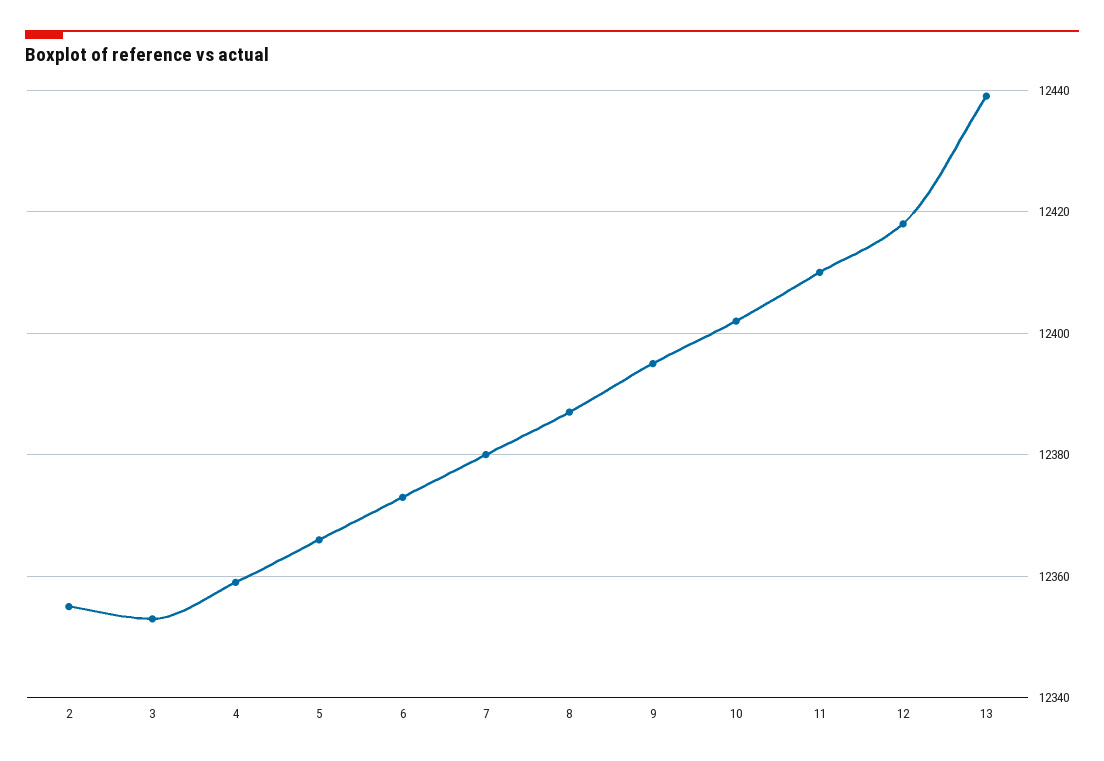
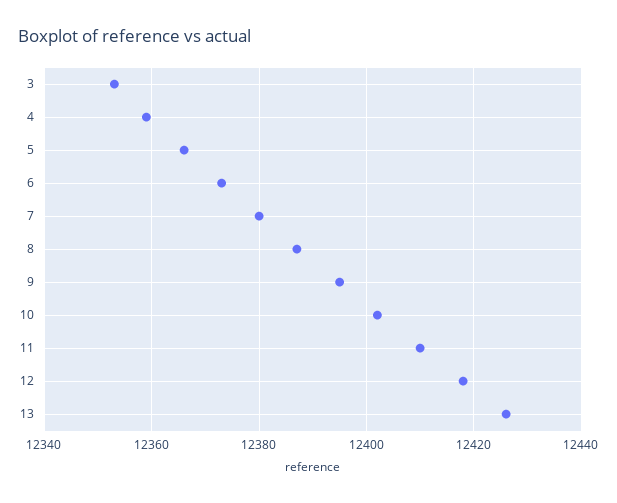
2: 12355 -> none
13: 12440 -> 12425

